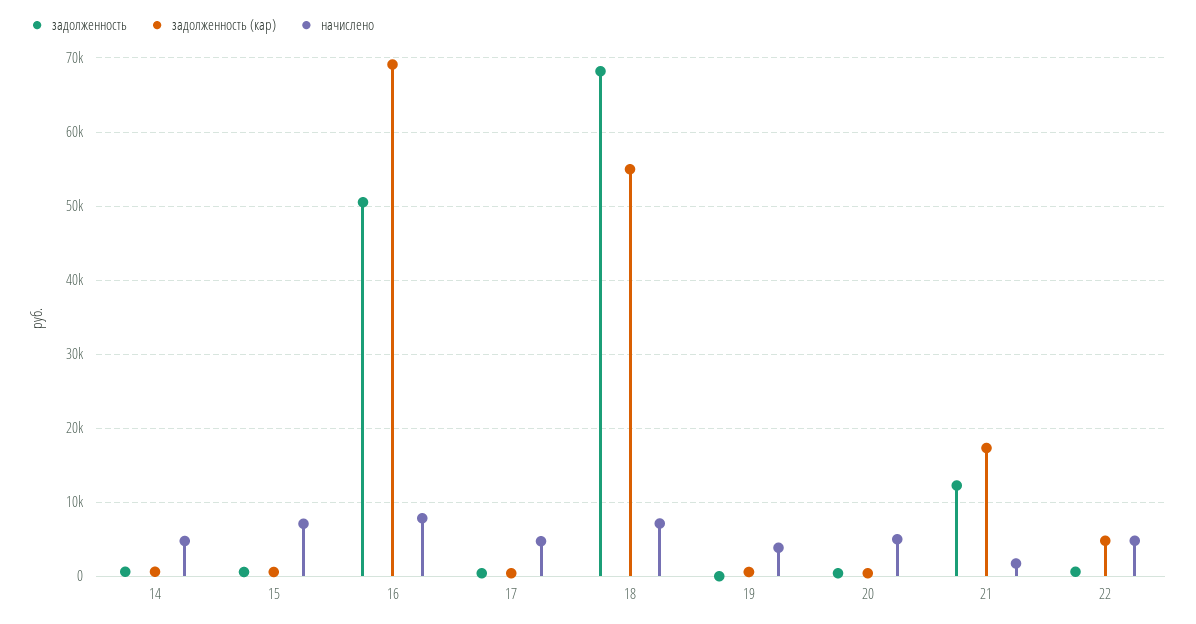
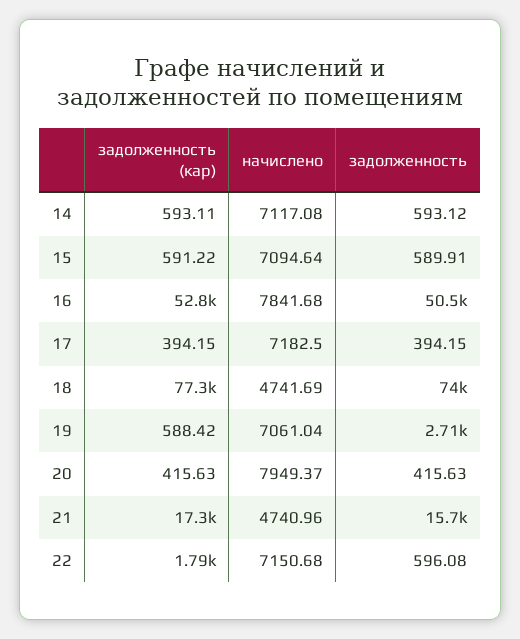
начислено, 14: 5000 -> 7117.08
задолженность (кap), 16: 69000 -> 52800
начислено, 17: 5000 -> 7182.5
задолженность, 18: 68000 -> 74000
задолженность (кap), 18: 55000 -> 77300
начислено, 18: 7000 -> 4741.69
задолженность, 19: 0 -> 2710
начислено, 19: 4000 -> 7061.04
начислено, 20: 5000 -> 7949.37
задолженность, 21: 12000 -> 15700
начислено, 21: 2000 -> 4740.96
задолженность (кap), 22: 5000 -> 1790
начислено, 22: 5000 -> 7150.68

